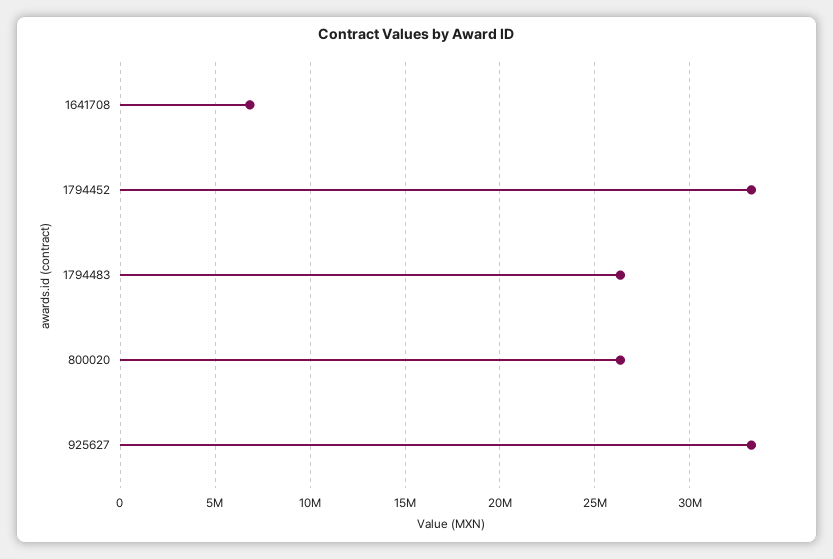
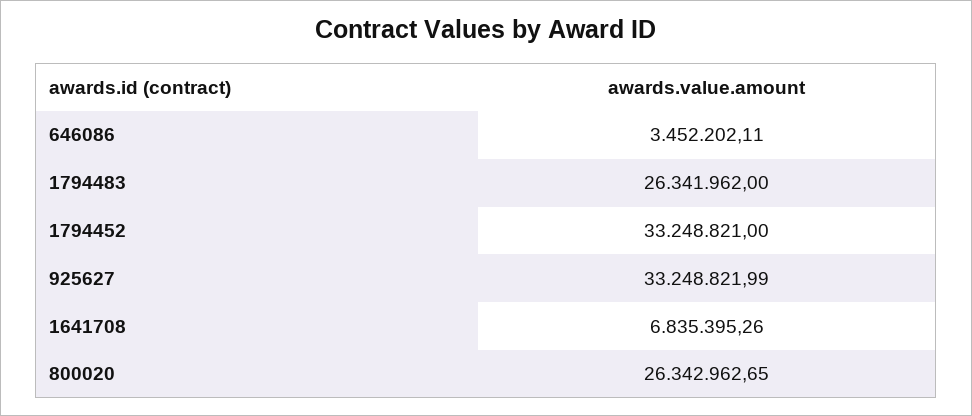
646086: none -> 3452202.11

